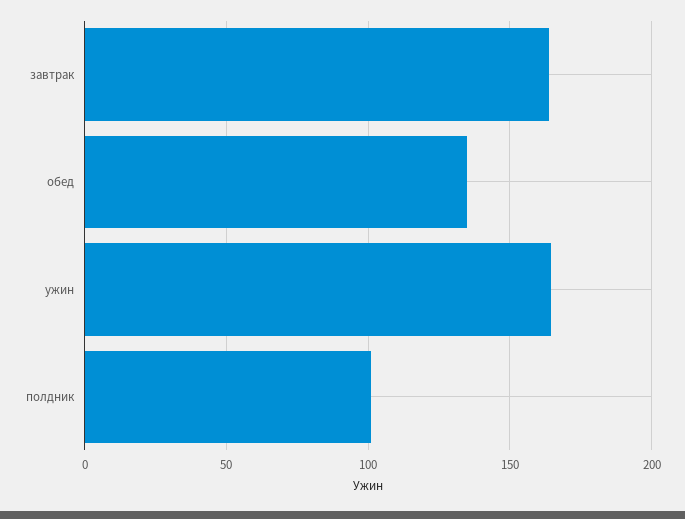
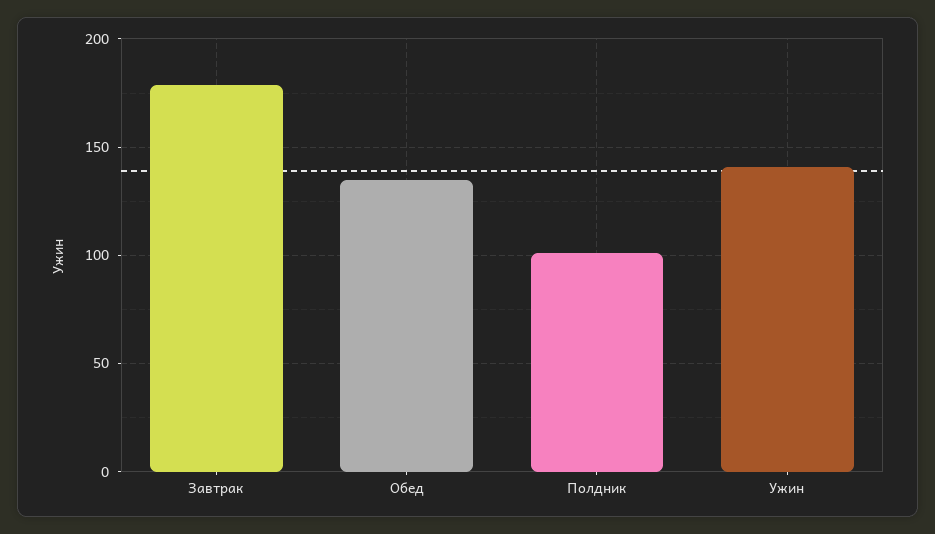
завтрак: 165 -> 180
ужин: 165 -> 140

